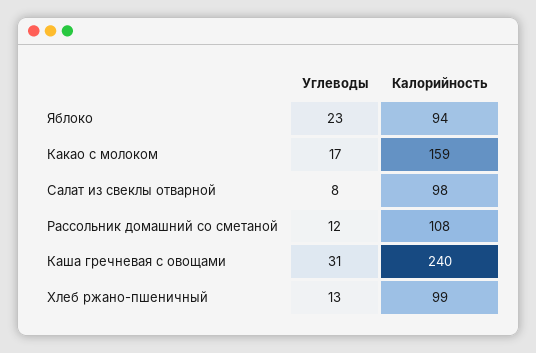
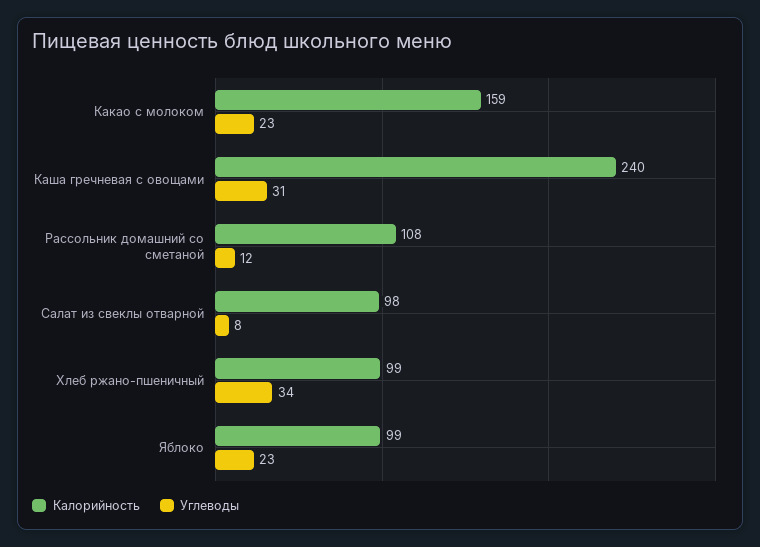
Калорийность, Яблоко: 94 -> 99
Углеводы, Какао с молоком: 17 -> 23
Углеводы, Хлеб ржано-пшеничный: 13 -> 34

